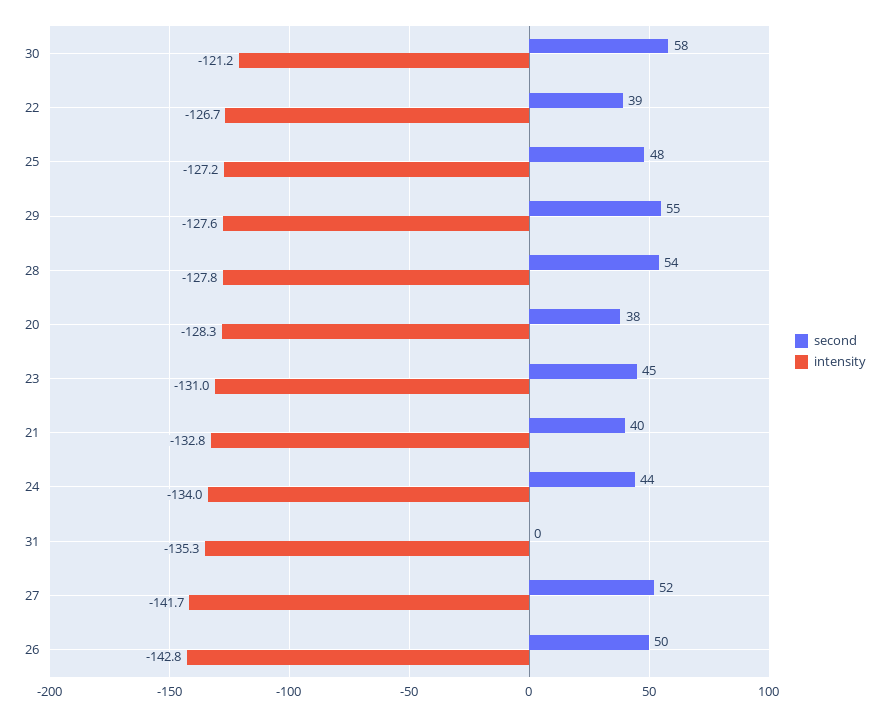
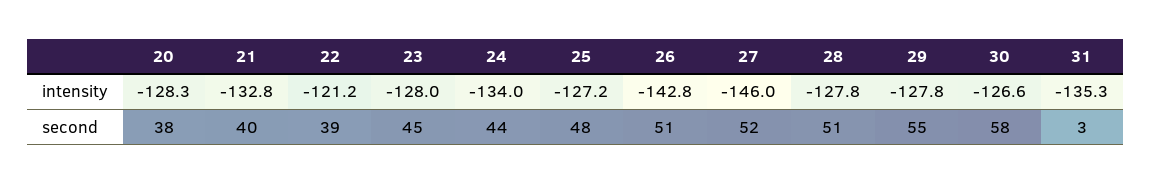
intensity, 30: -121.2 -> -126.6
intensity, 22: -126.7 -> -121.2
intensity, 29: -127.6 -> -127.8
second, 28: 54 -> 51
intensity, 23: -131 -> -128
second, 31: 0 -> 3
intensity, 27: -141.7 -> -146
second, 26: 50 -> 51

